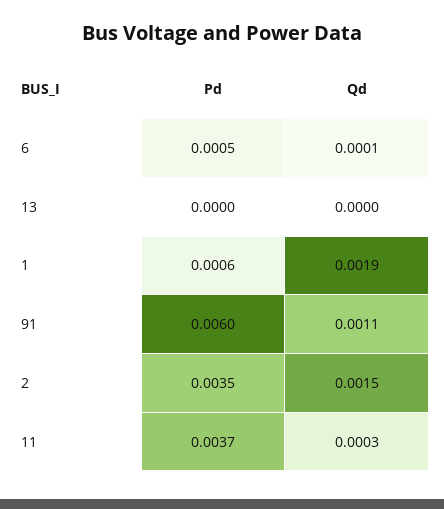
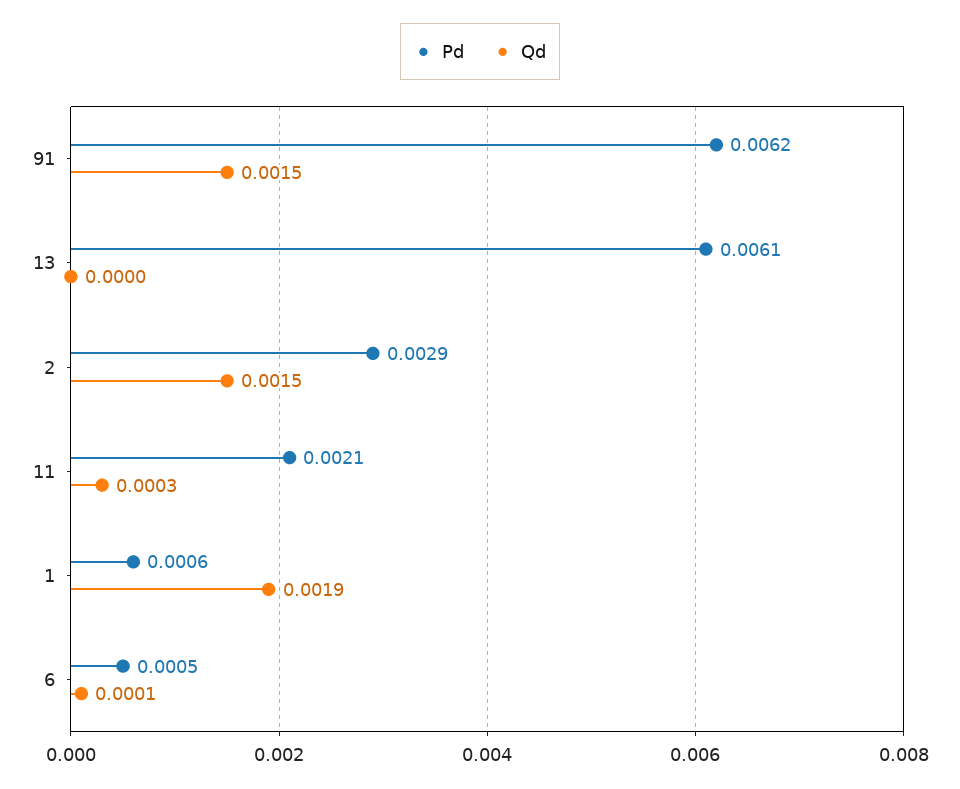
Pd, 13: 0 -> 0.0061
Pd, 91: 0.006 -> 0.0062
Qd, 91: 0.0011 -> 0.0015
Pd, 2: 0.0035 -> 0.0029
Pd, 11: 0.0037 -> 0.0021

